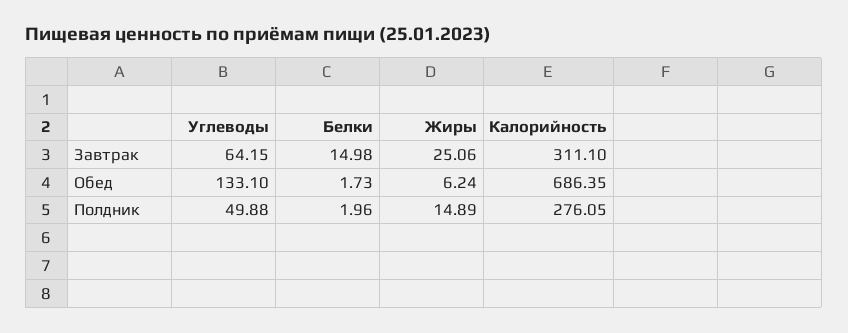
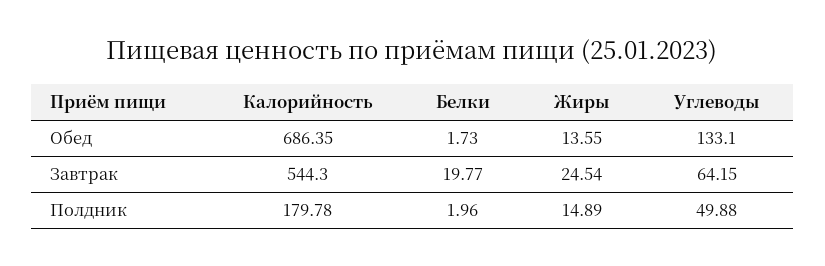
Белки, Завтрак: 14.98 -> 19.77
Жиры, Завтрак: 25.06 -> 24.54
Калорийность, Завтрак: 311.1 -> 544.3
Жиры, Обед: 6.24 -> 13.55
Калорийность, Полдник: 276.05 -> 179.78

